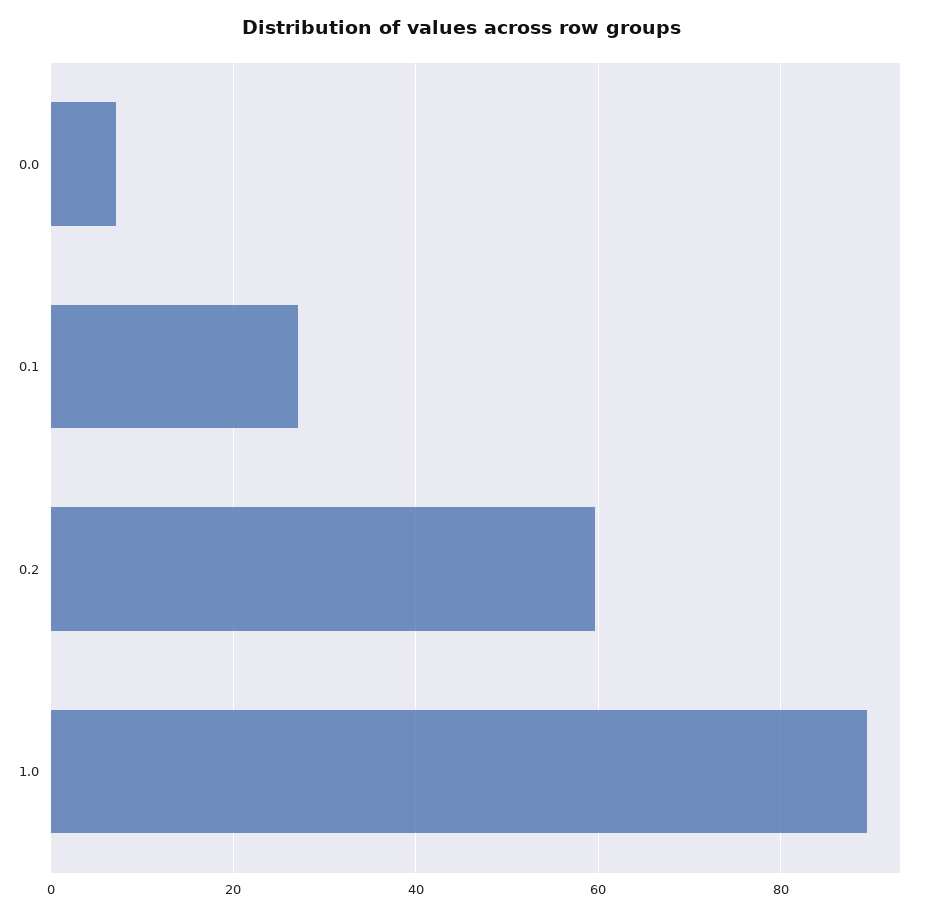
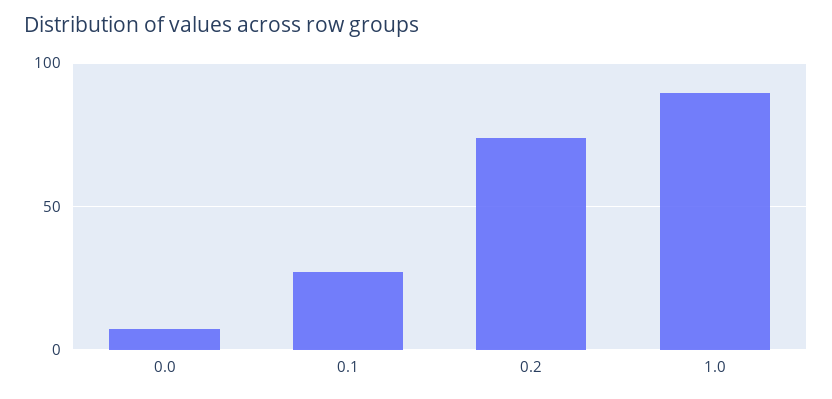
0.2: 60 -> 75

